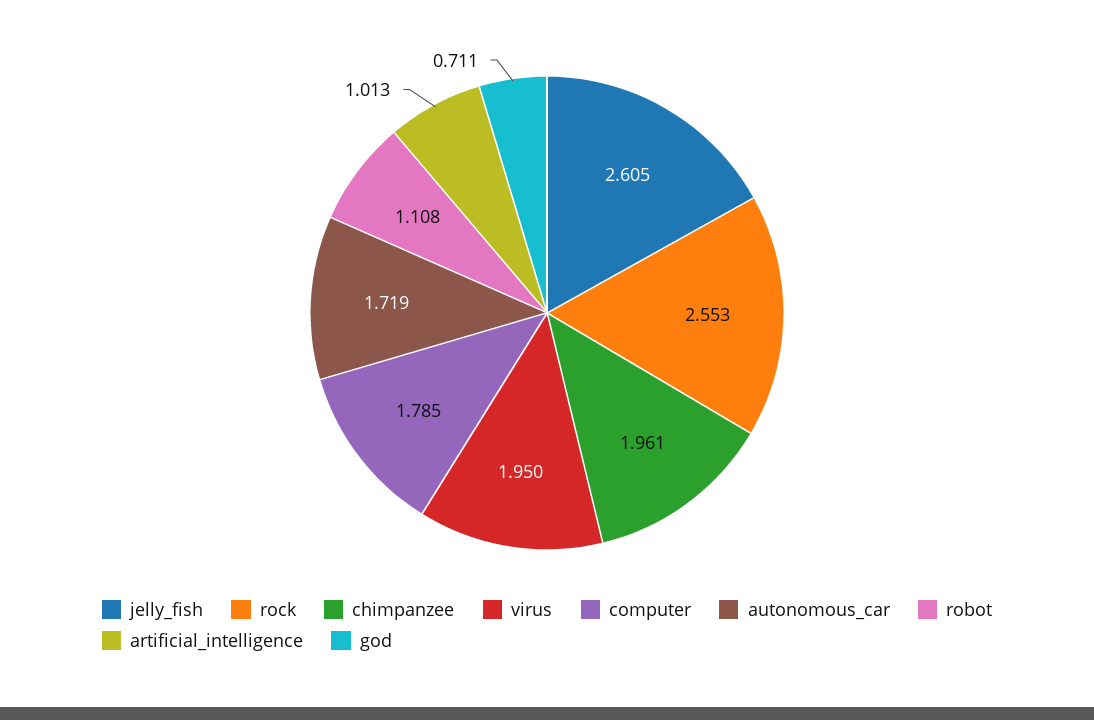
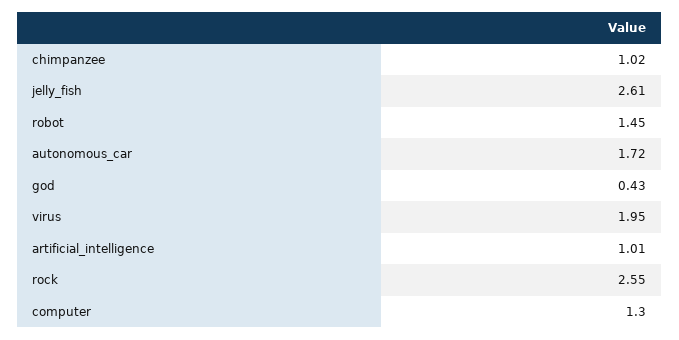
chimpanzee: 1.961 -> 1.02
computer: 1.785 -> 1.3
robot: 1.108 -> 1.45
god: 0.711 -> 0.43

